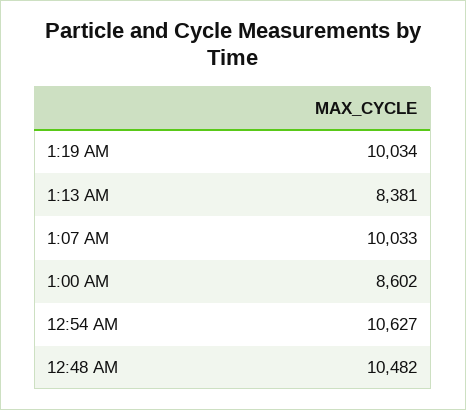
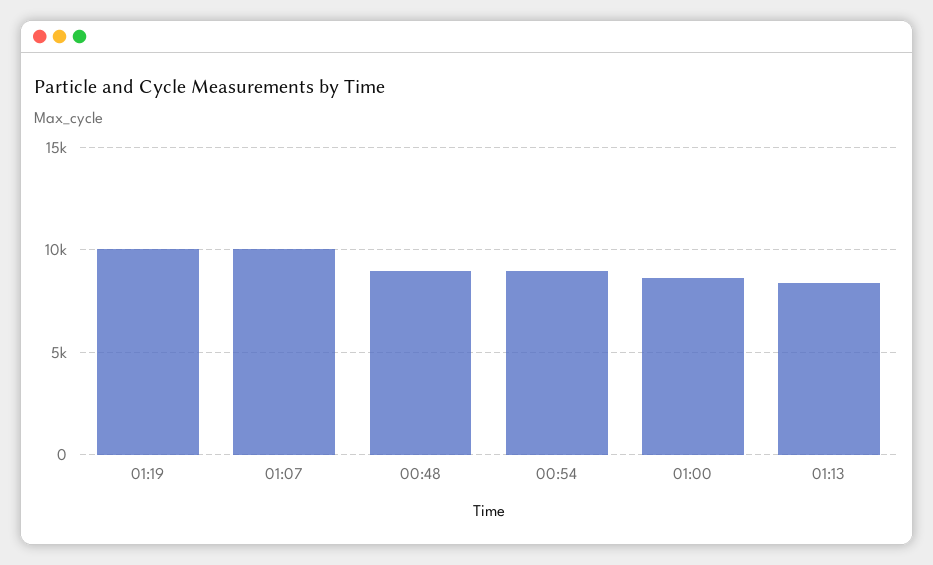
12:54 AM: 10627 -> 9000
12:48 AM: 10482 -> 9000

